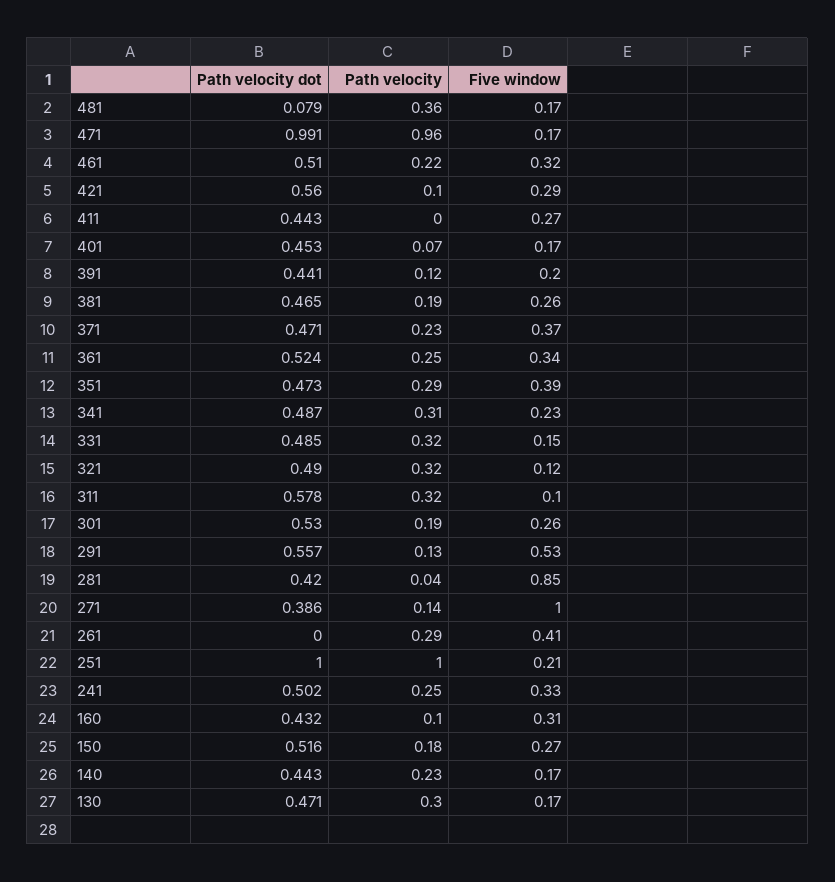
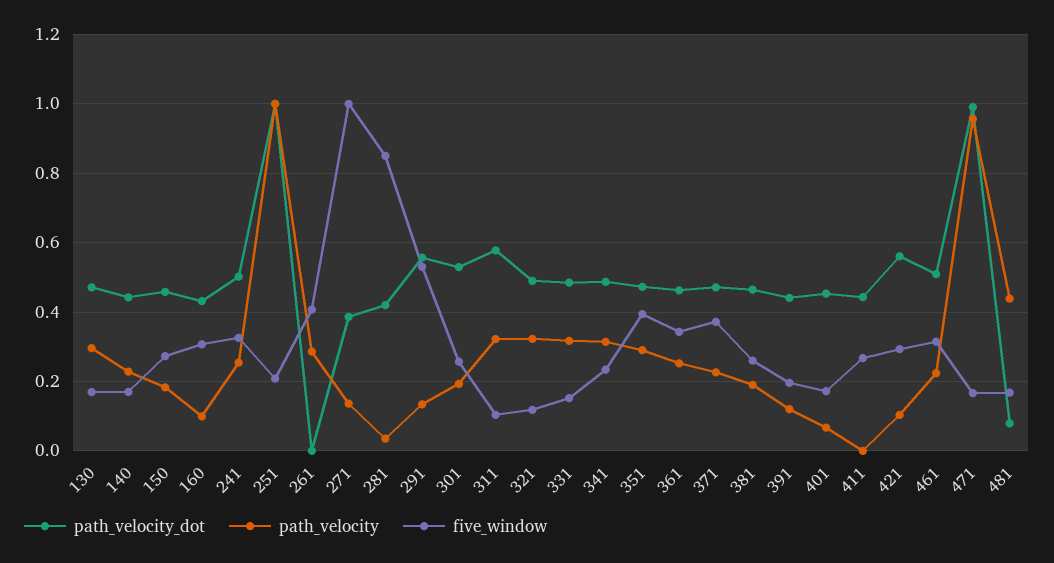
Path velocity, 481: 0.36 -> 0.44
Path velocity dot, 361: 0.524 -> 0.46
Path velocity dot, 150: 0.516 -> 0.46

